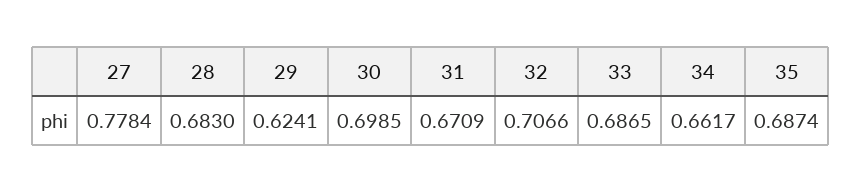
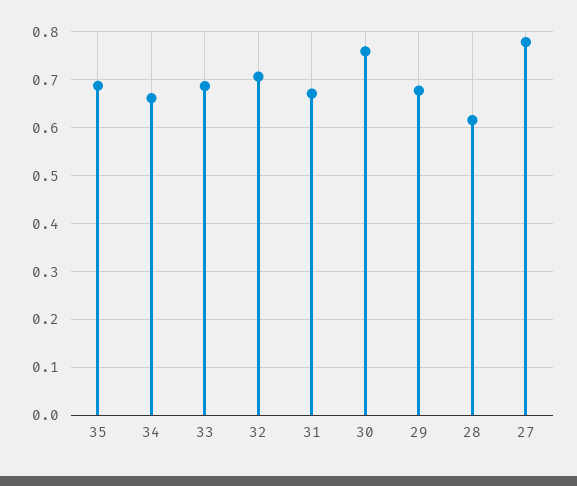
28: 0.683 -> 0.62
29: 0.6241 -> 0.68
30: 0.6985 -> 0.76

